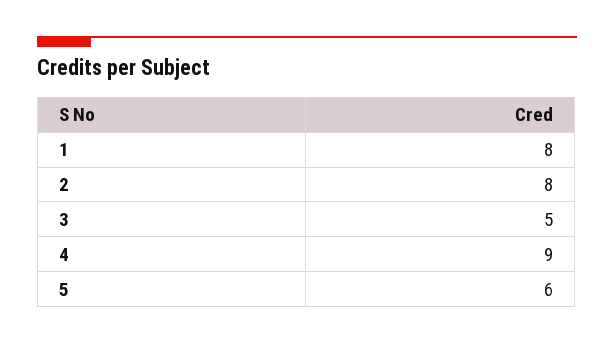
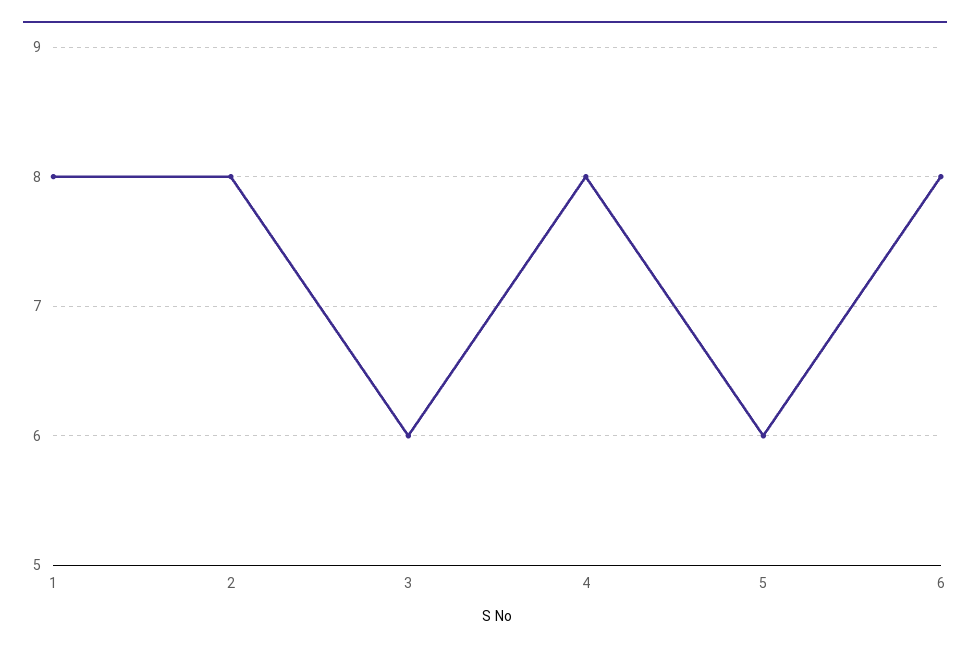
3: 5 -> 6
4: 9 -> 8
6: none -> 8

